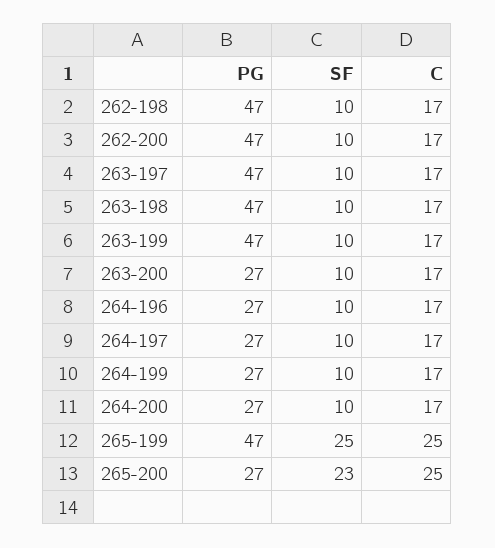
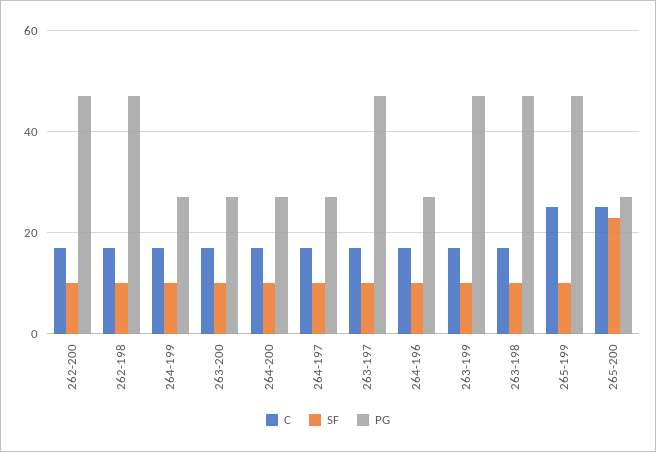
SF, 265-199: 25 -> 10

